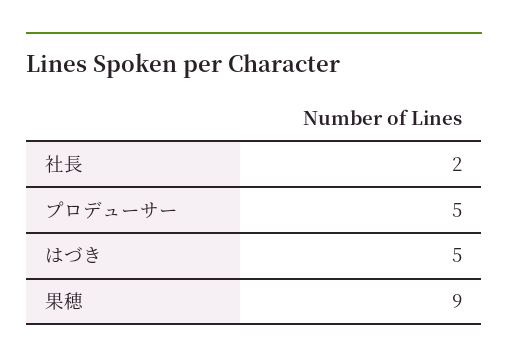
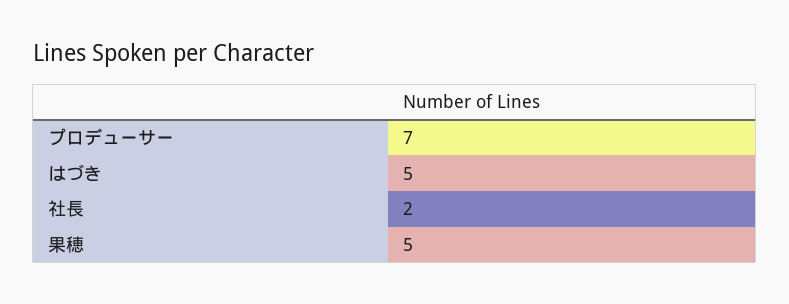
プロデューサー: 5 -> 7
果穂: 9 -> 5

